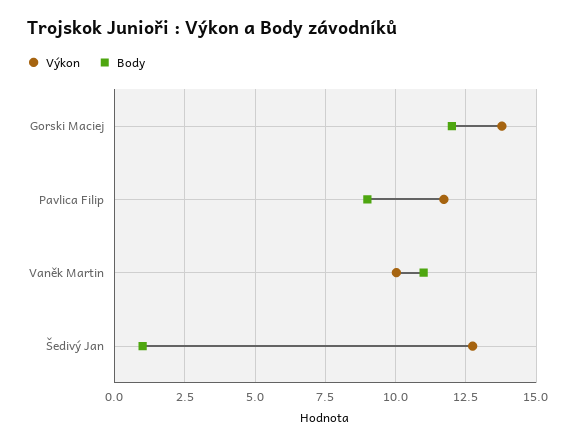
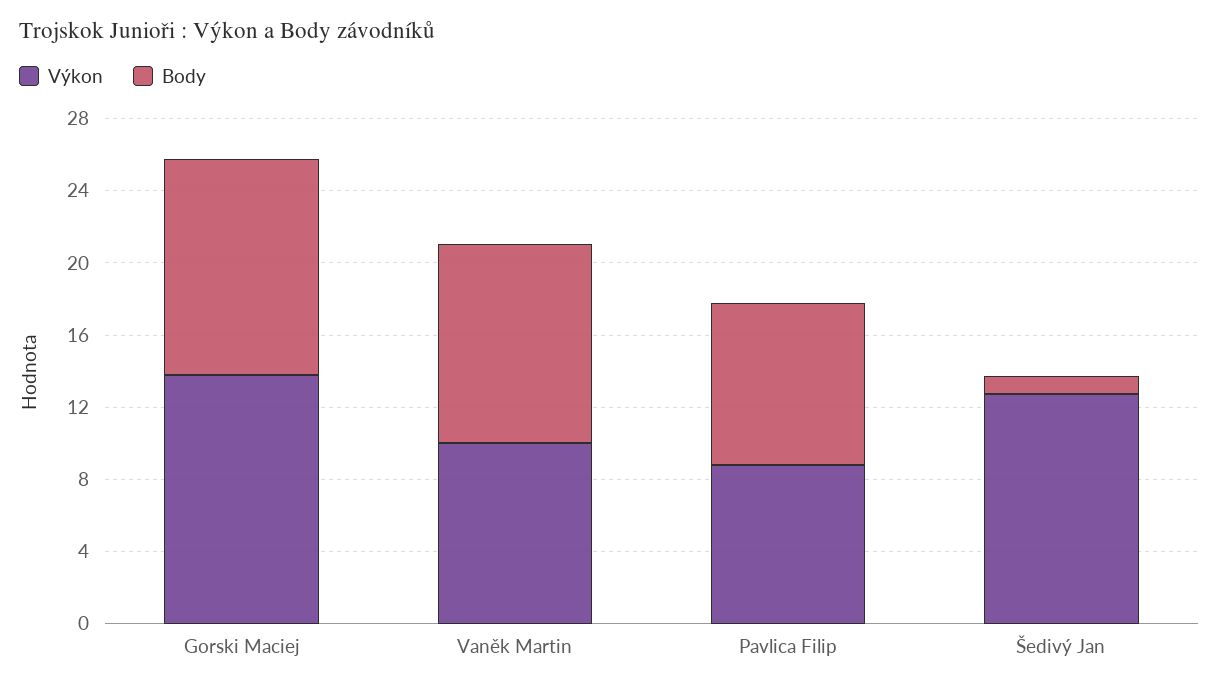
Výkon, Pavlica Filip: 11.75 -> 9

